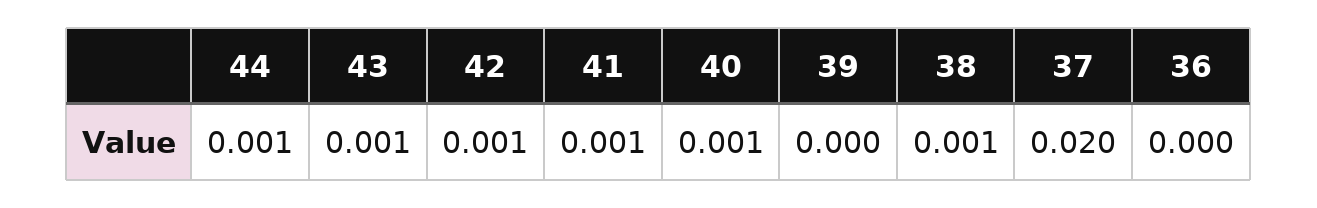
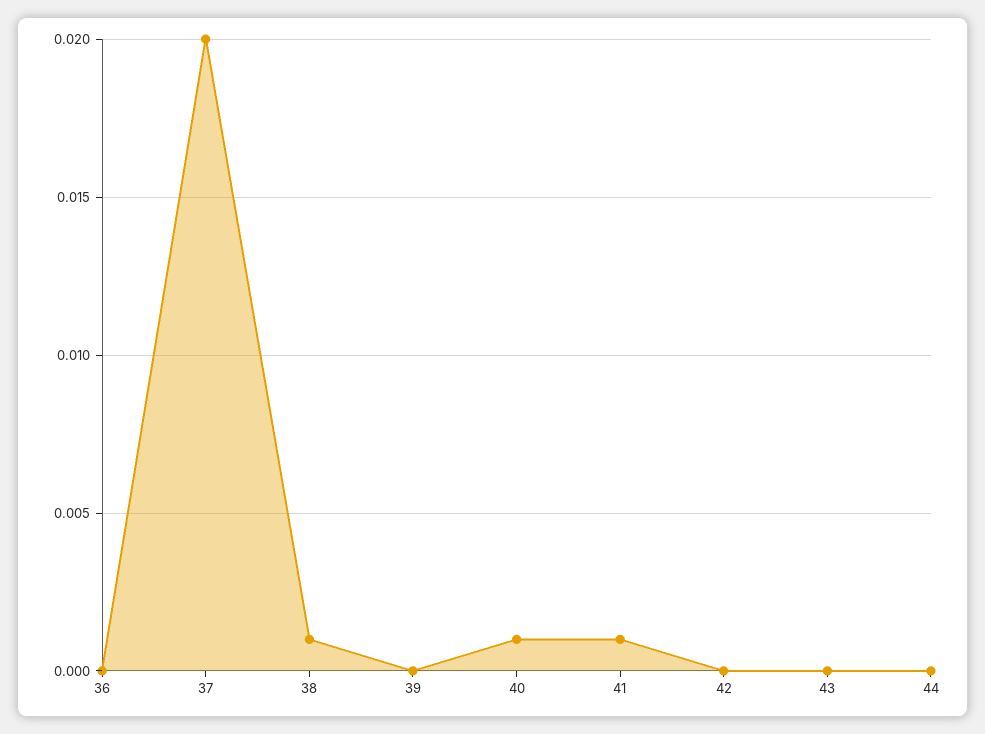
44: 0.001 -> 0
43: 0.001 -> 0
42: 0.001 -> 0

